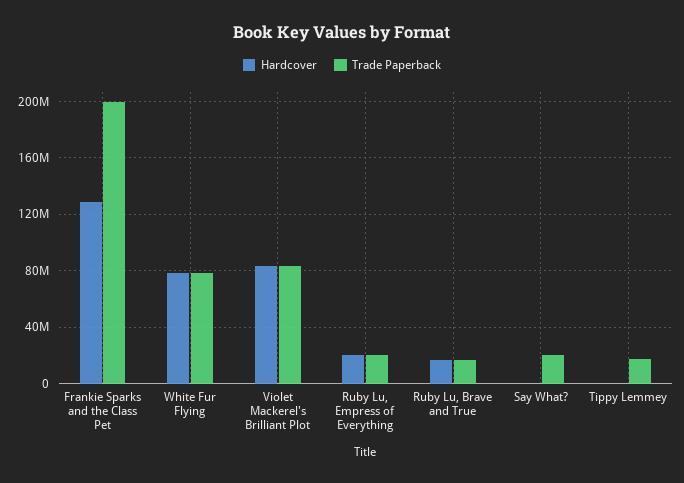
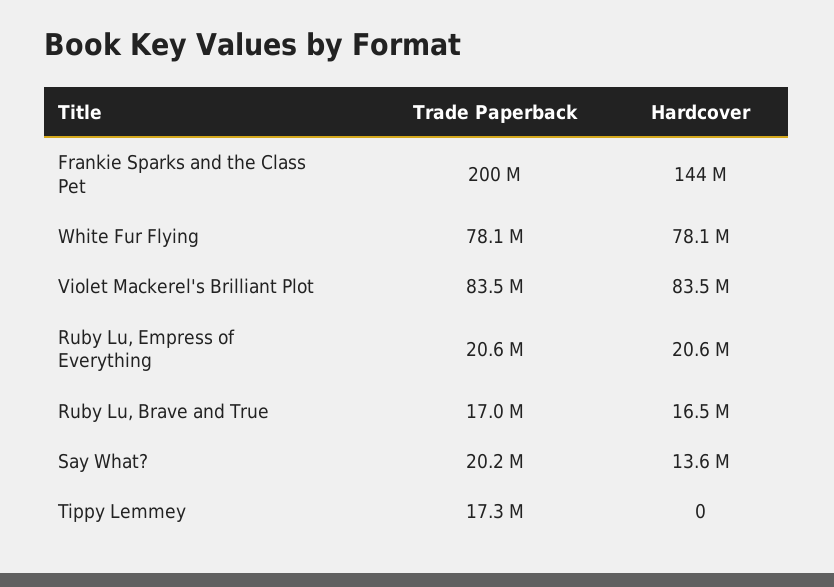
Hardcover, Frankie Sparks and the Class Pet: 130000000 -> 144000000
Hardcover, Say What?: 0 -> 13600000

